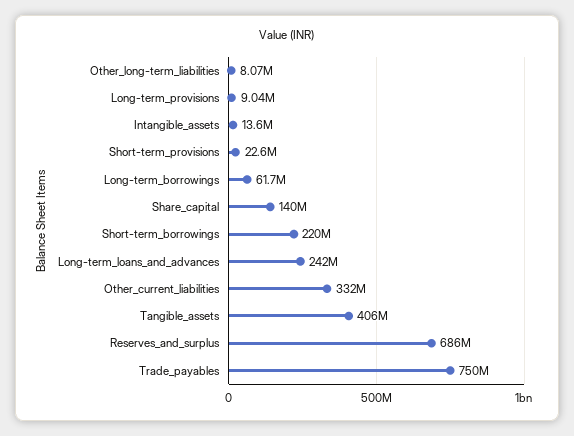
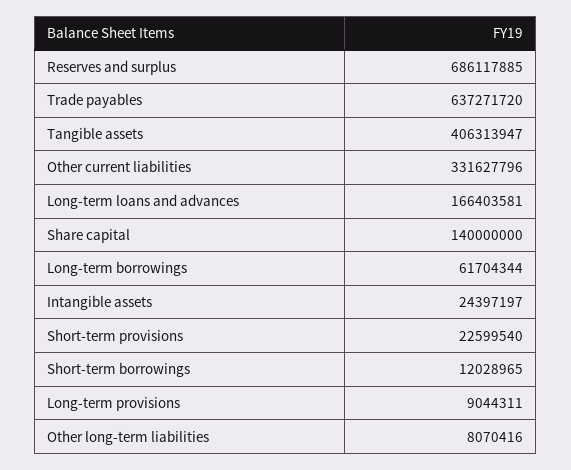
Intangible_assets: 13600000 -> 24397197
Short-term_borrowings: 220000000 -> 12028965
Long-term_loans_and_advances: 242000000 -> 166403581
Trade_payables: 750000000 -> 637271720

